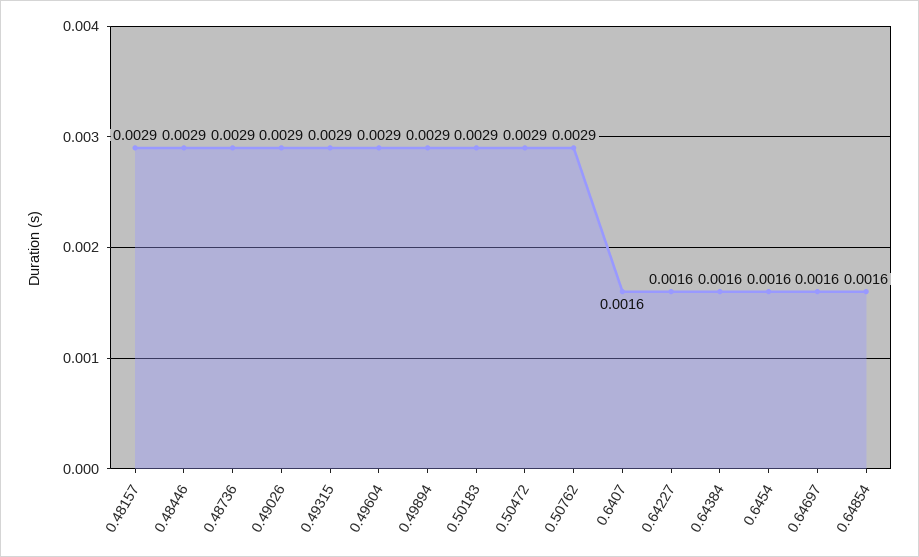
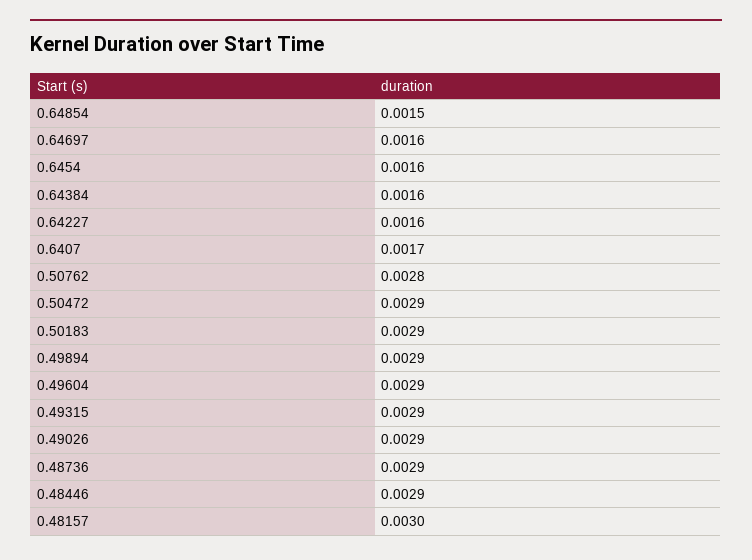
0.48157: 0.0029 -> 0.003
0.50762: 0.0029 -> 0.0028
0.6407: 0.0016 -> 0.0017
0.64854: 0.0016 -> 0.0015

